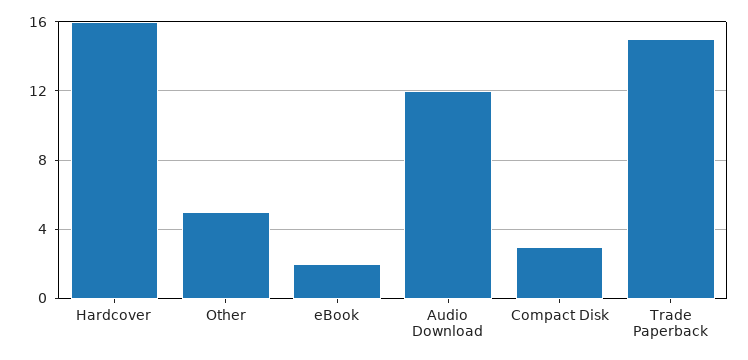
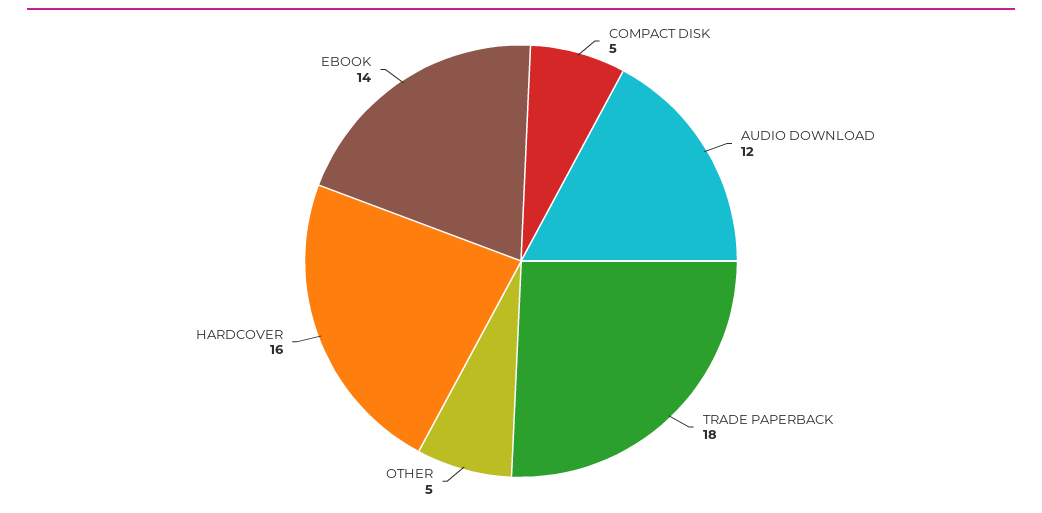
eBook: 2 -> 14
Compact Disk: 3 -> 5
Trade Paperback: 15 -> 18

